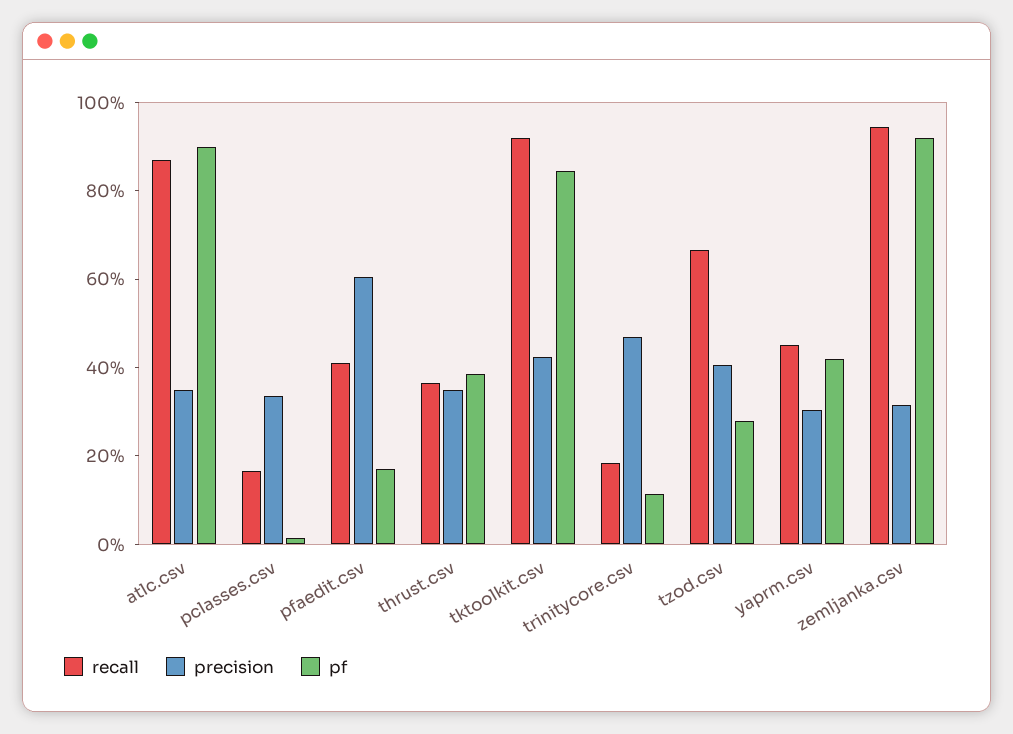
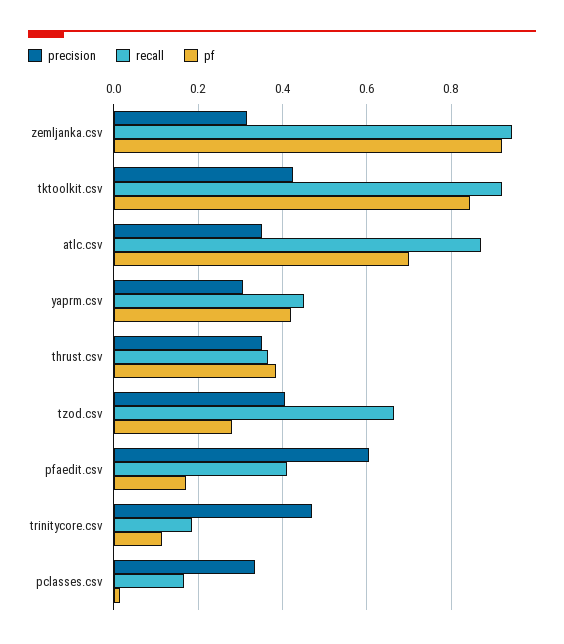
pf, atlc.csv: 0.9 -> 0.7

